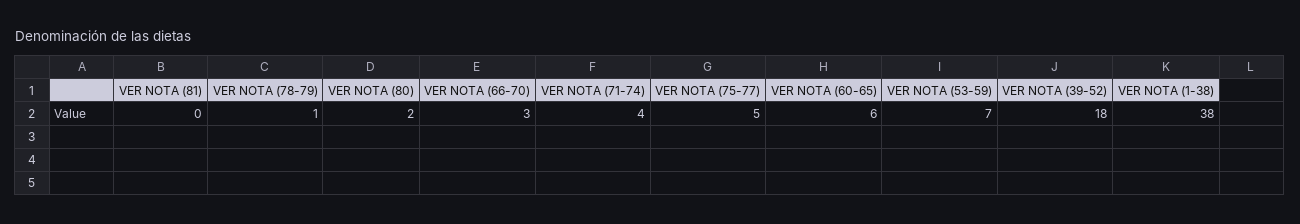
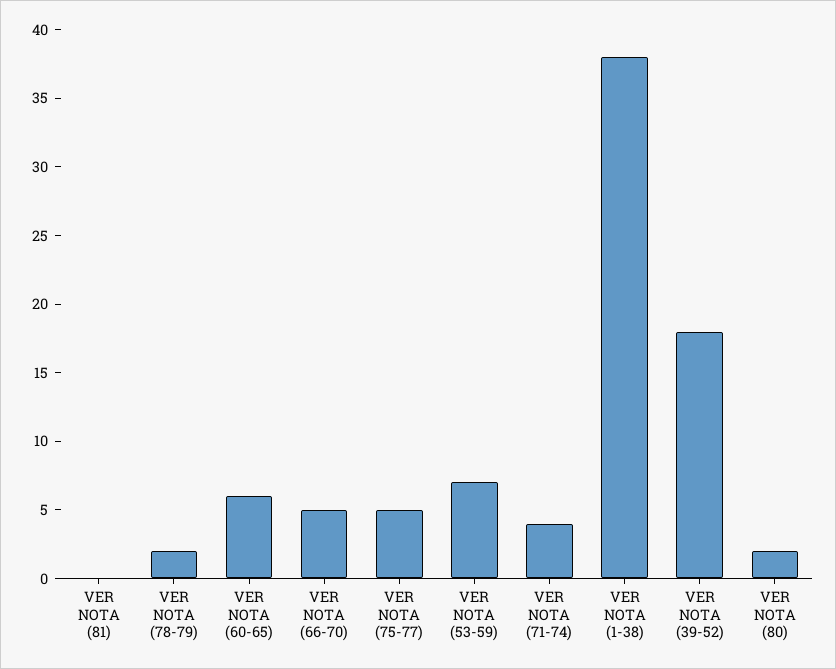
VER NOTA (78-79): 1 -> 2
VER NOTA (66-70): 3 -> 5

